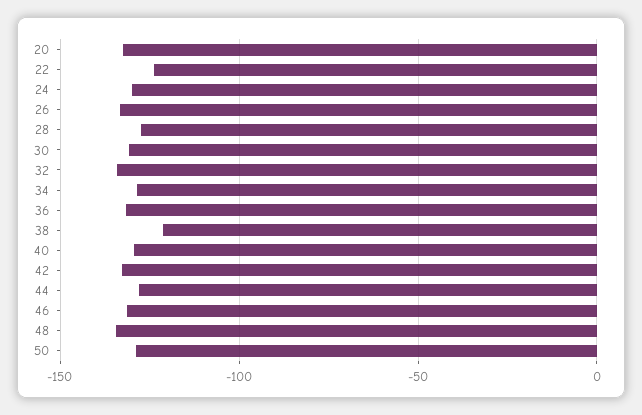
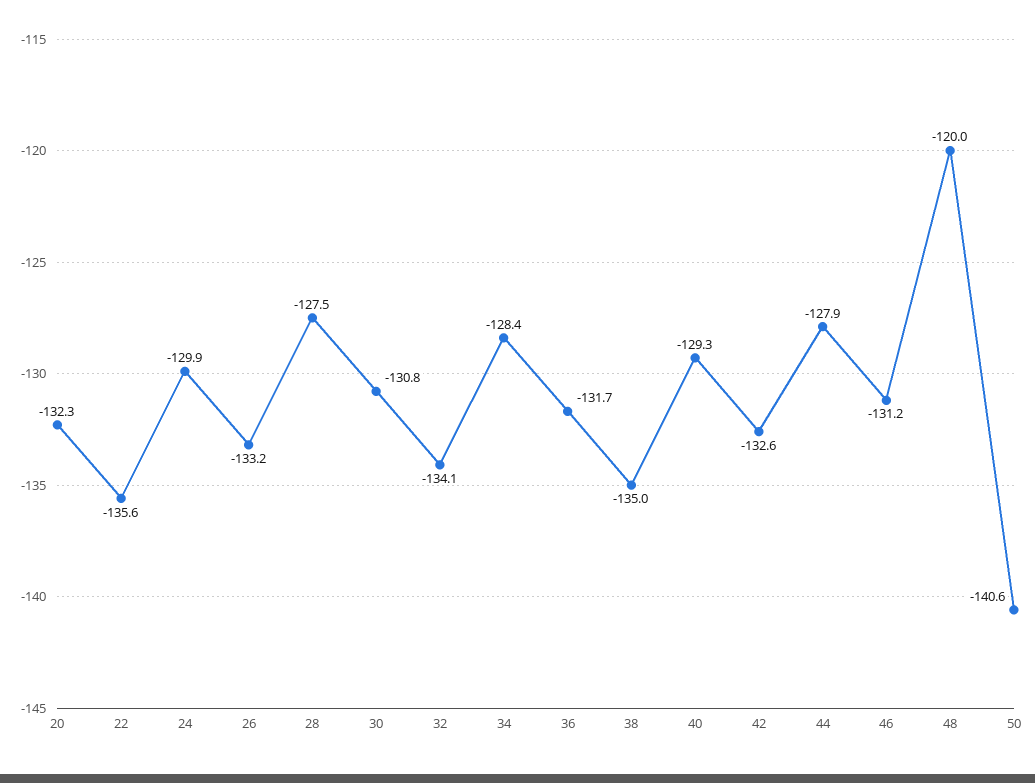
22: -125 -> -135.6
38: -120 -> -135
48: -135 -> -120
50: -130 -> -140.6

